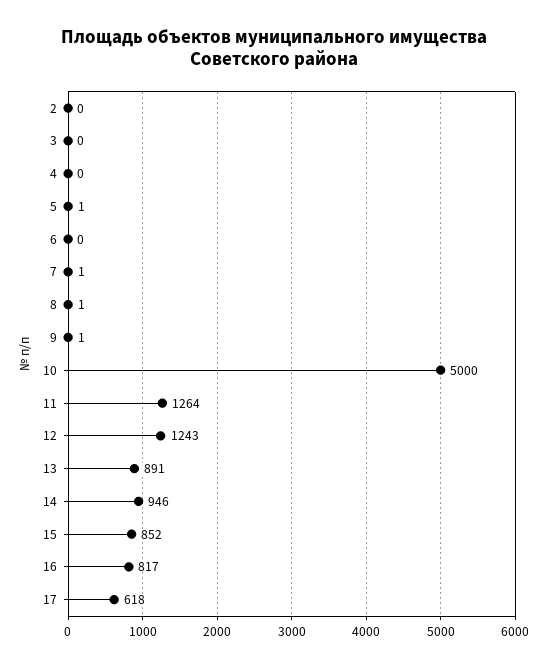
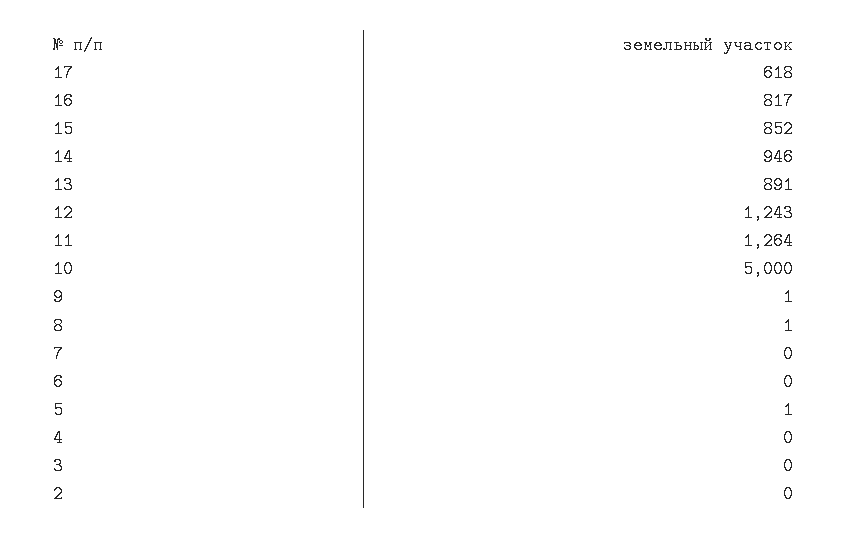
7: 1 -> 0

